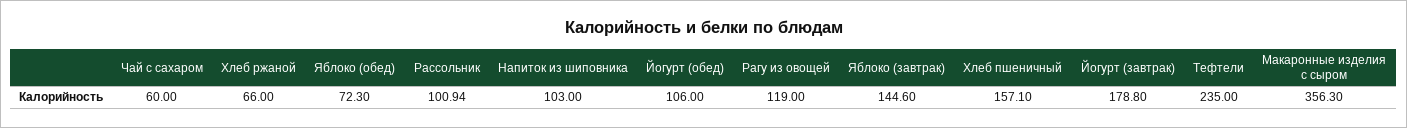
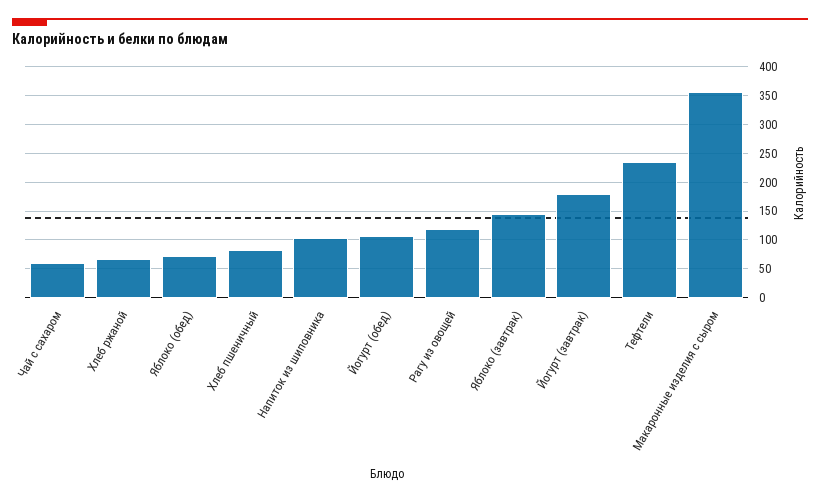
Рассольник: 100.94 -> none
Хлеб пшеничный: 157.1 -> 75

